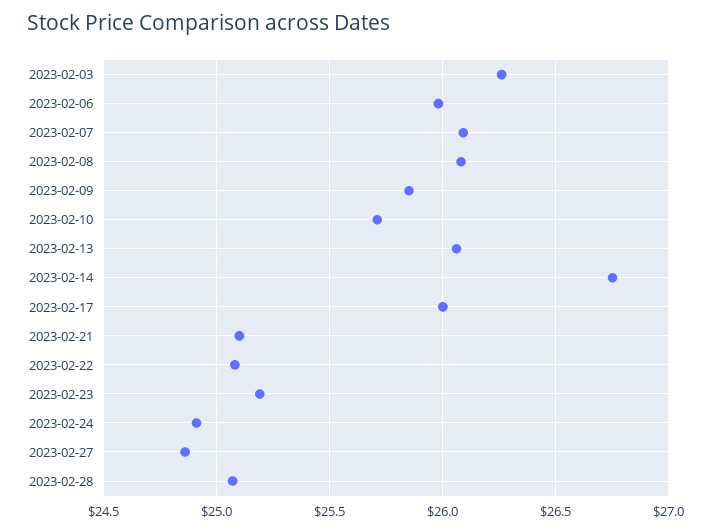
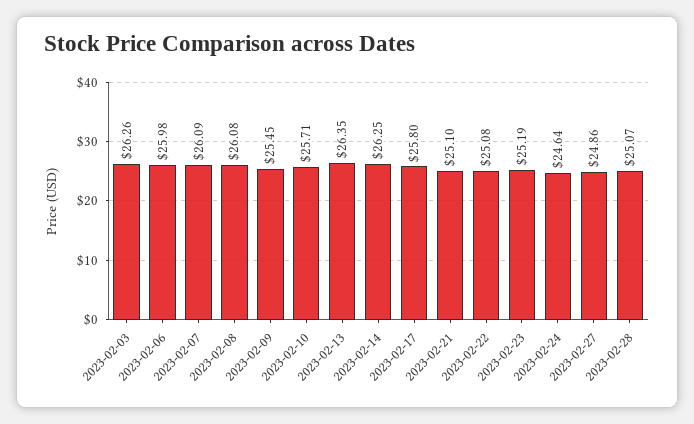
2023-02-09: 25.85 -> 25.45
2023-02-13: 26.05 -> 26.35
2023-02-14: 26.75 -> 26.25
2023-02-17: 26 -> 25.8
2023-02-24: 24.9 -> 24.64

